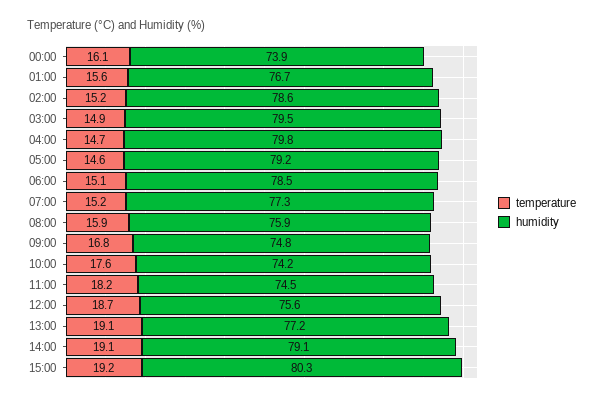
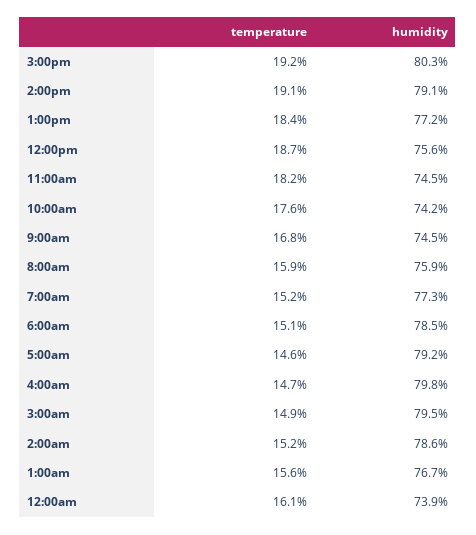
humidity, 09:00: 74.8 -> 74.5
temperature, 13:00: 19.1 -> 18.4

